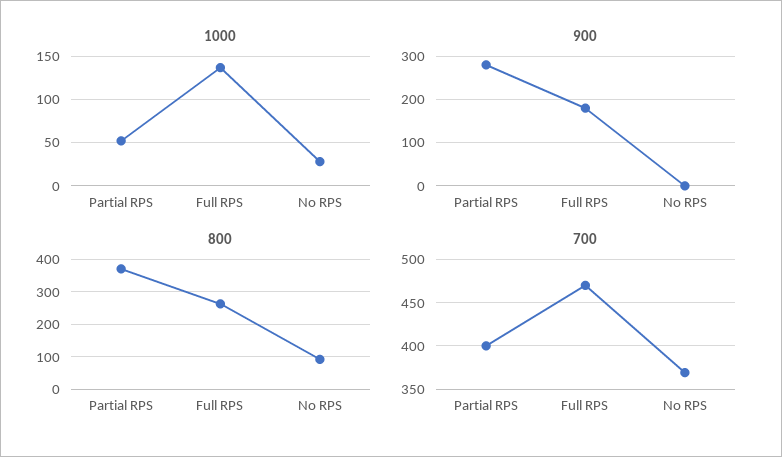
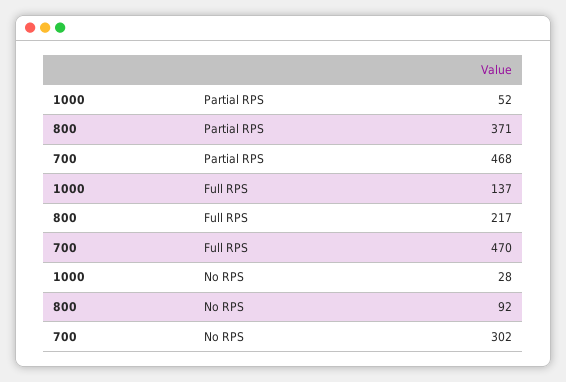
900, Partial RPS: 280 -> none
900, Full RPS: 180 -> none
900, No RPS: 0 -> none
800, Full RPS: 260 -> 217
700, Partial RPS: 400 -> 468
700, No RPS: 370 -> 302

